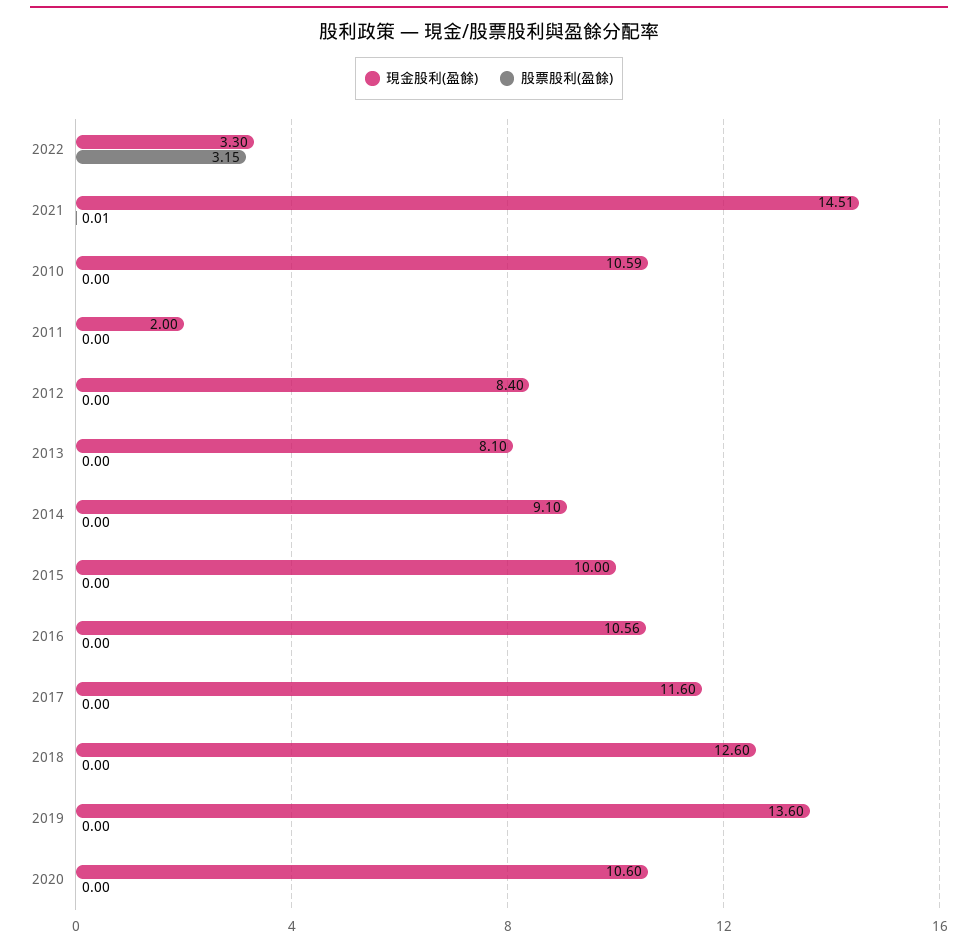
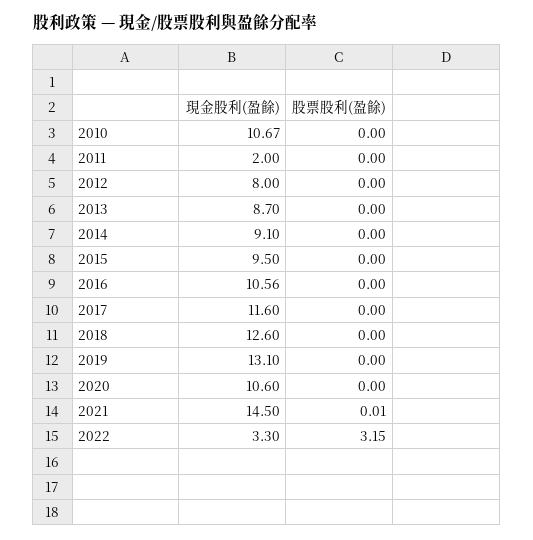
現金股利(盈餘), 2021: 14.51 -> 14.5
現金股利(盈餘), 2010: 10.59 -> 10.67
現金股利(盈餘), 2012: 8.4 -> 8
現金股利(盈餘), 2013: 8.1 -> 8.7
現金股利(盈餘), 2015: 10 -> 9.5
現金股利(盈餘), 2019: 13.6 -> 13.1

